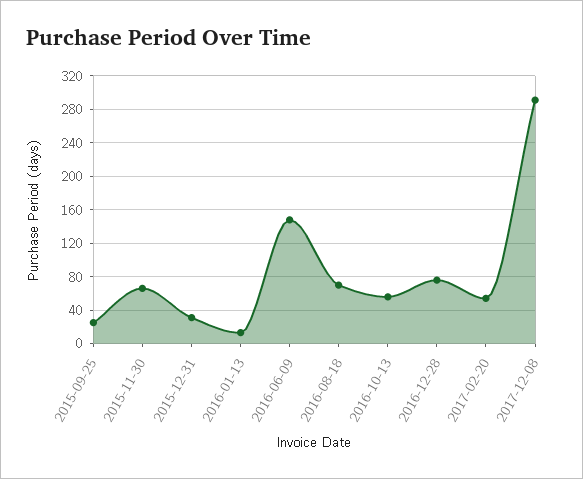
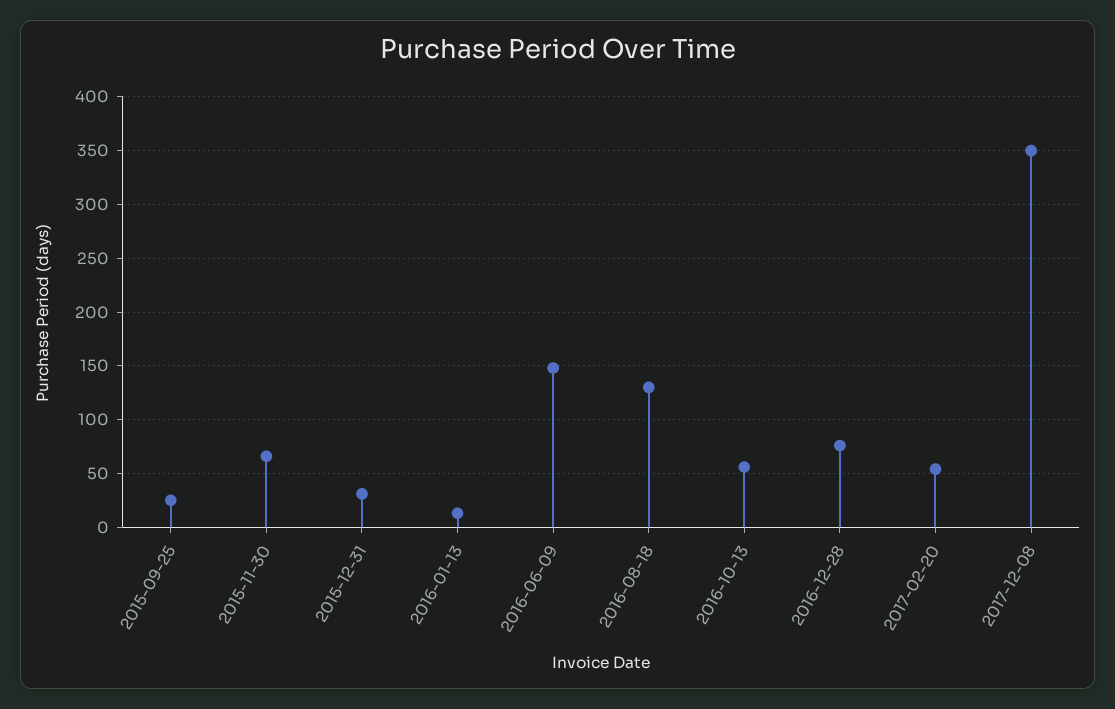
2016-08-18: 70 -> 130
2017-12-08: 290 -> 350

